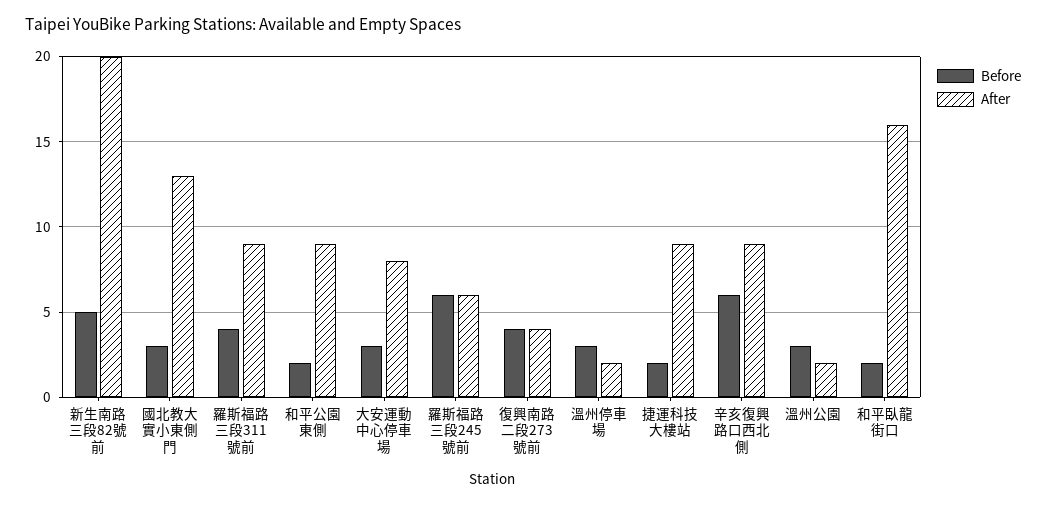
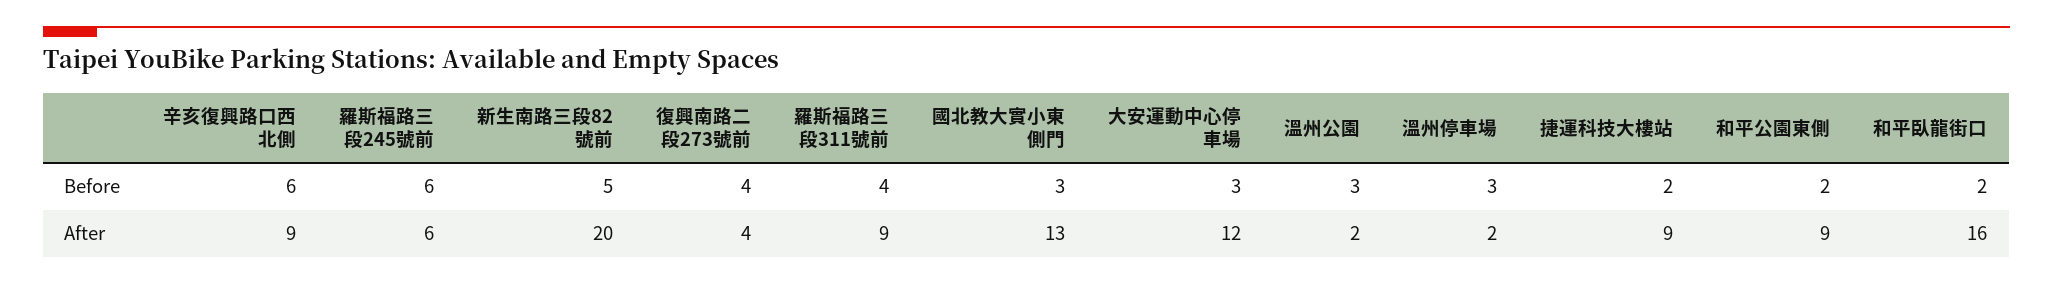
After, 大安運動中心停車場: 8 -> 12

